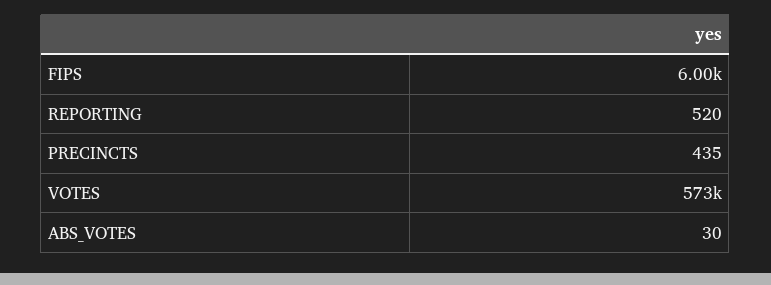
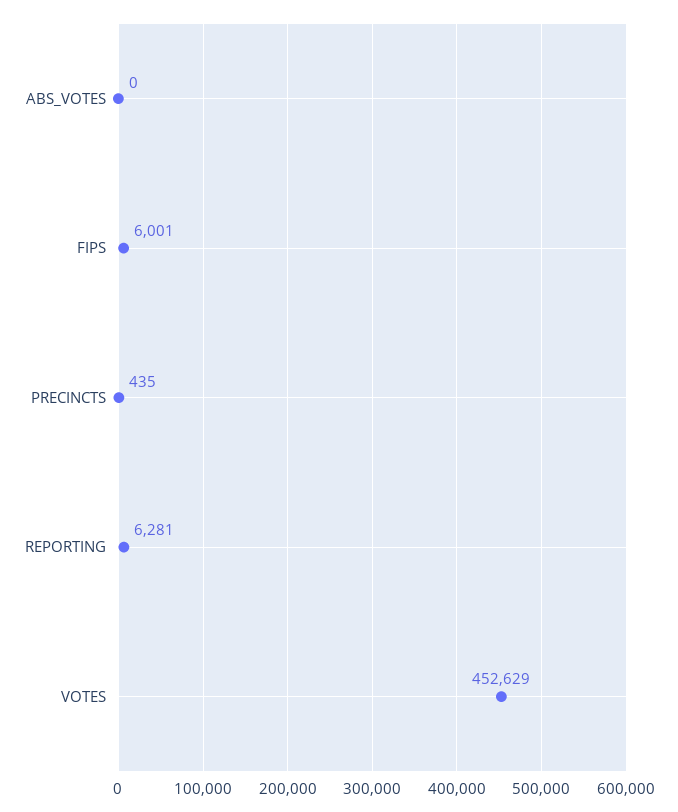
REPORTING: 520 -> 6281
VOTES: 573000 -> 452629
ABS_VOTES: 30 -> 0

